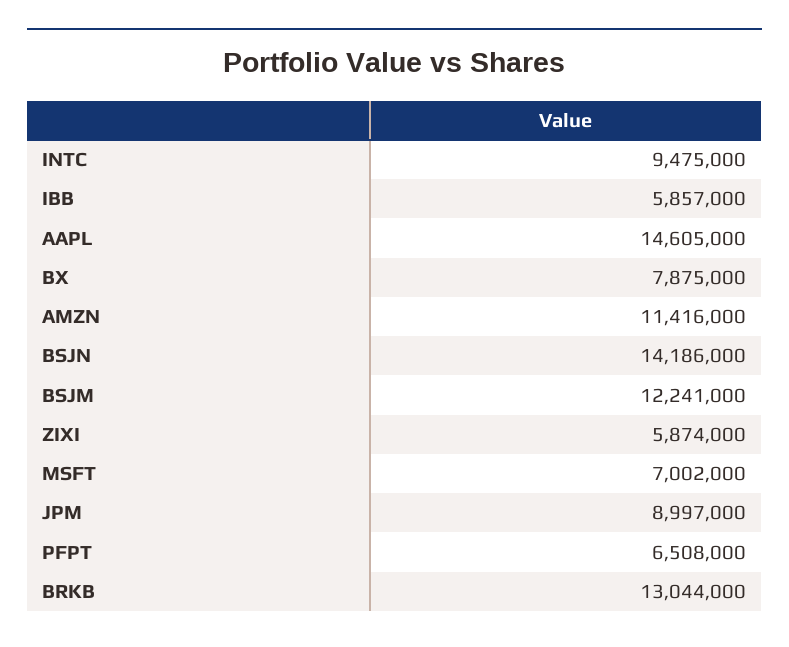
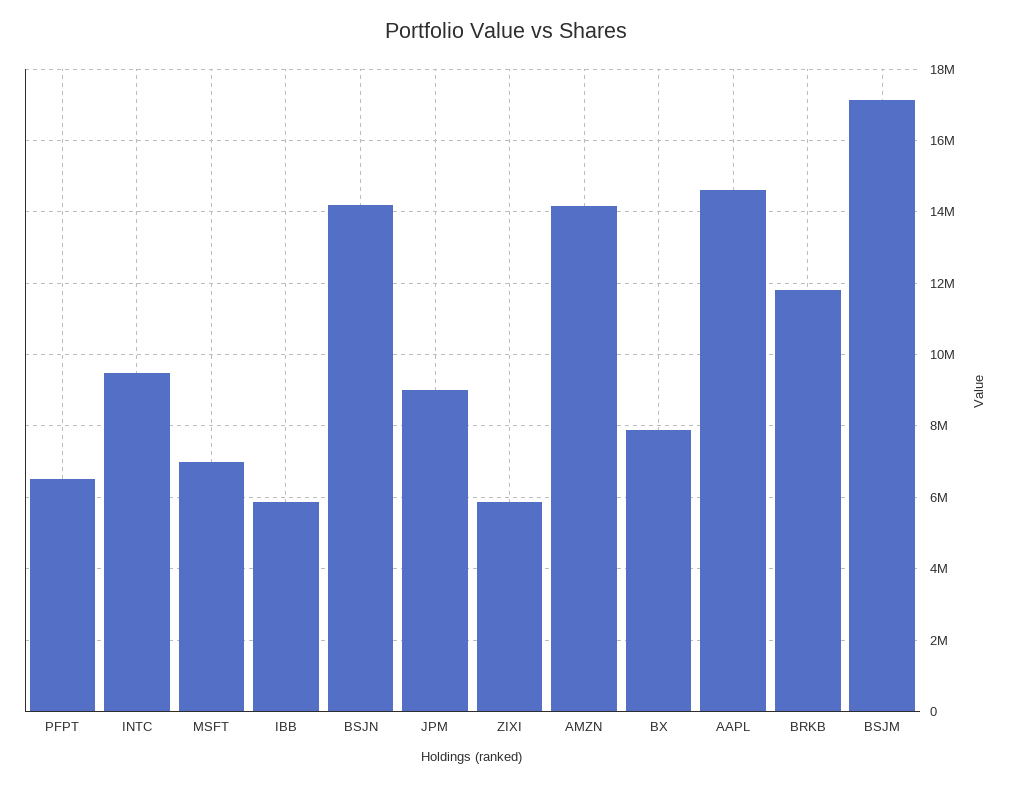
AMZN: 11416000 -> 14200000
BSJM: 12241000 -> 17200000
BRKB: 13044000 -> 11800000

